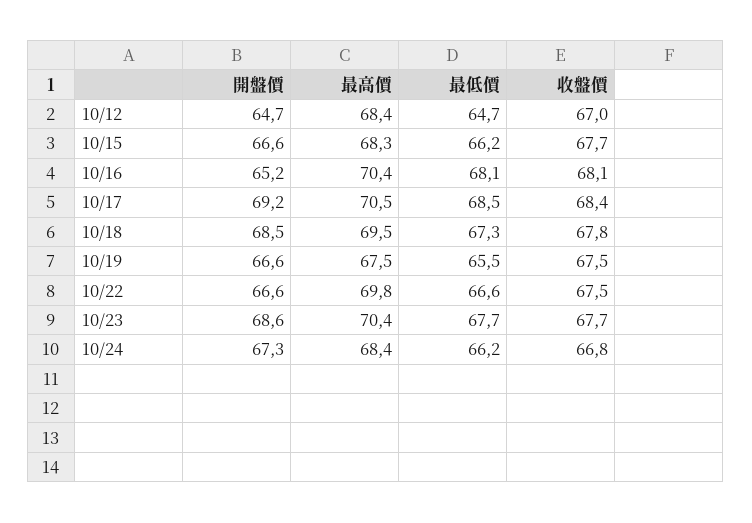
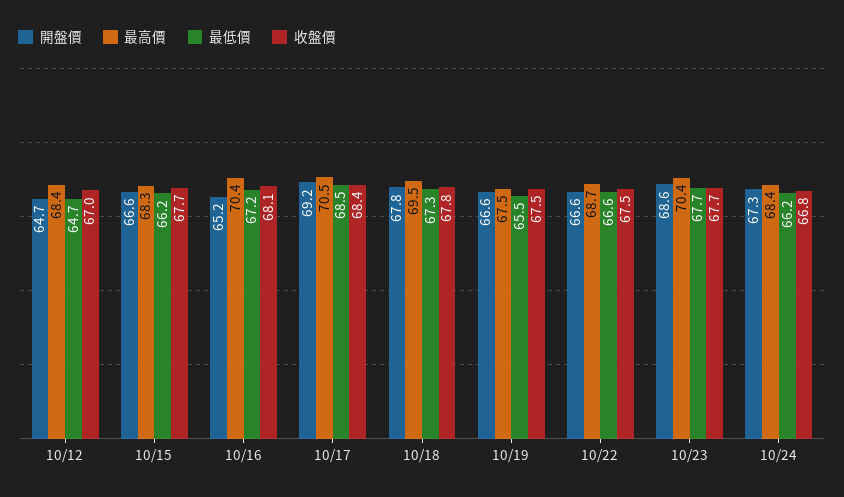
最低價, 10/16: 68.1 -> 67.2
開盤價, 10/18: 68.5 -> 67.8
最高價, 10/22: 69.8 -> 68.7

